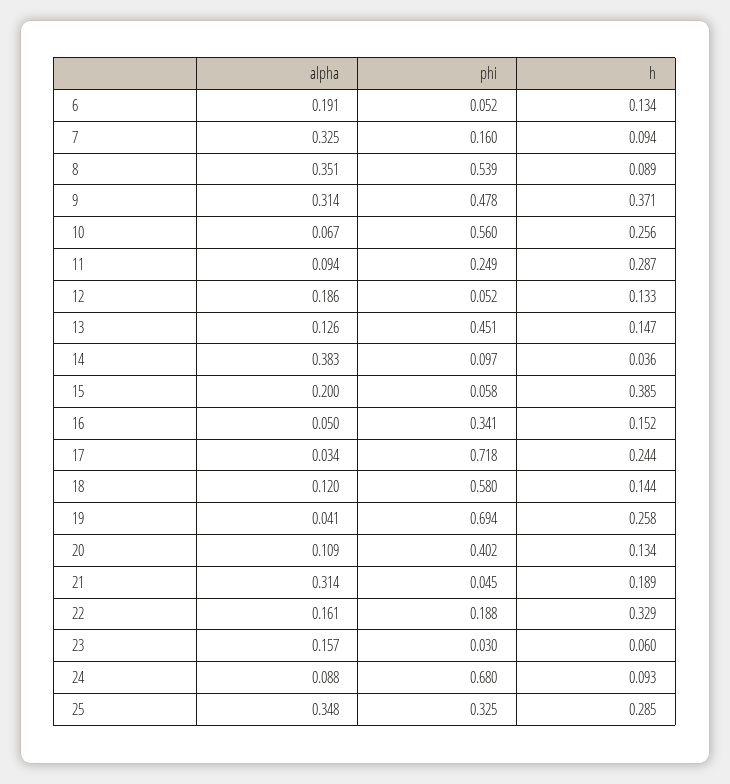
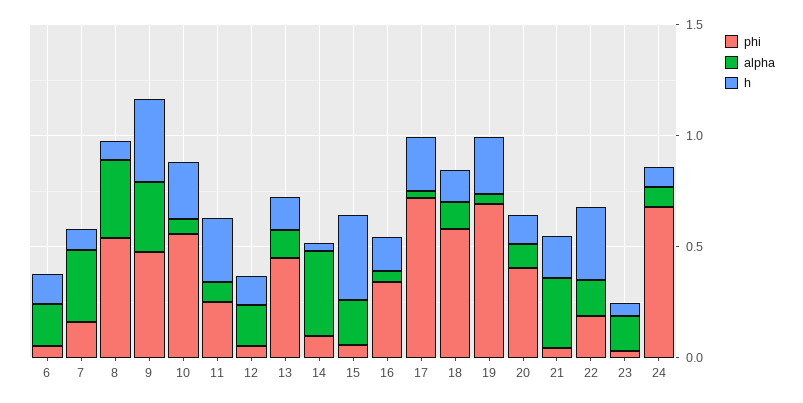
alpha, 25: 0.348 -> none
phi, 25: 0.325 -> none
h, 25: 0.285 -> none

